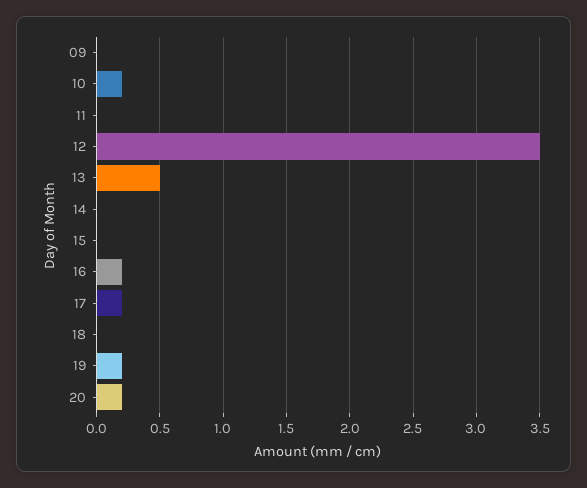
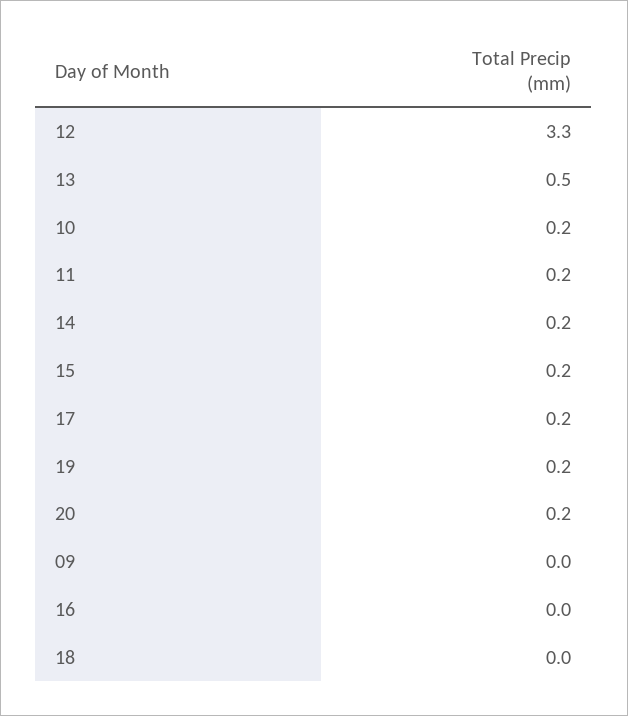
11: 0 -> 0.2
12: 3.5 -> 3.3
14: 0 -> 0.2
15: 0 -> 0.2
16: 0.2 -> 0

